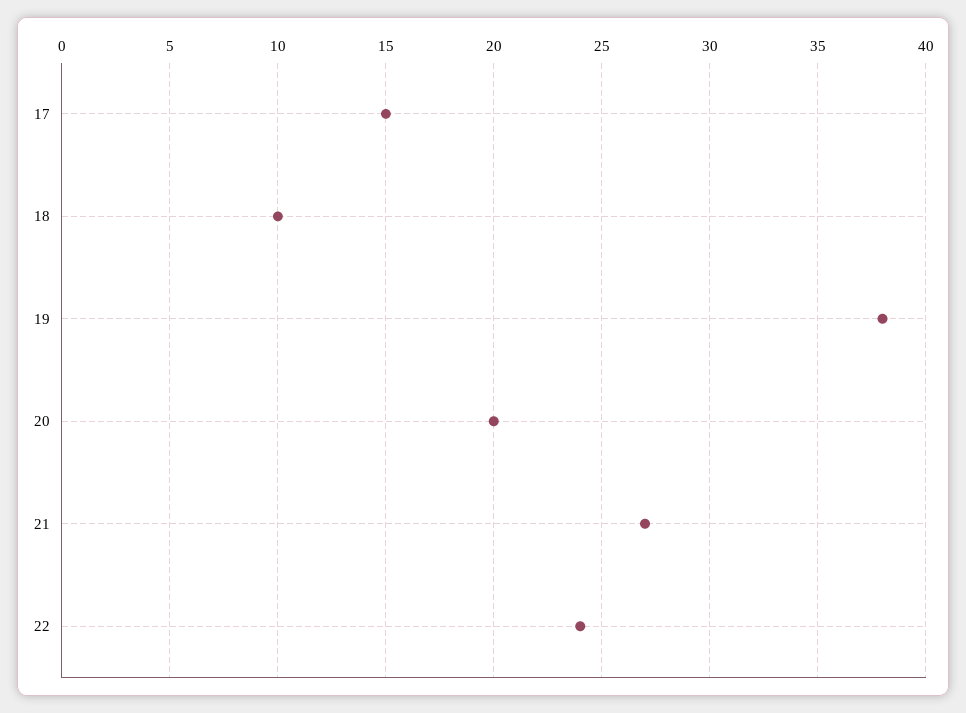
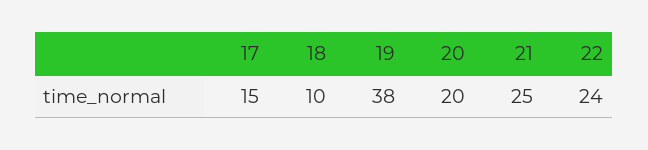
21: 27 -> 25

